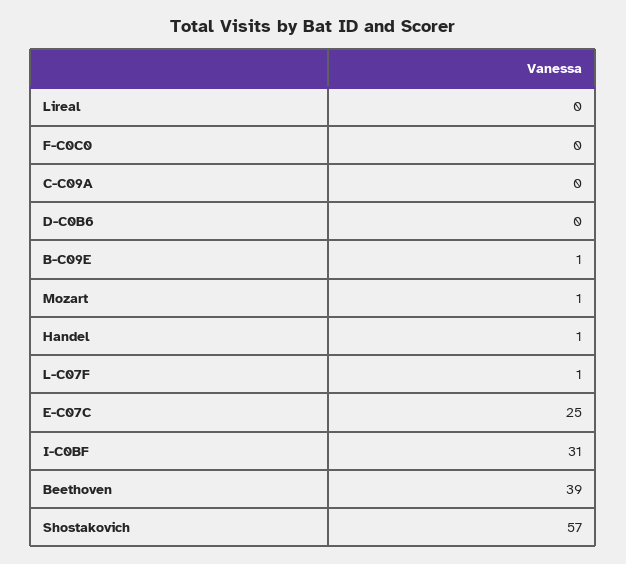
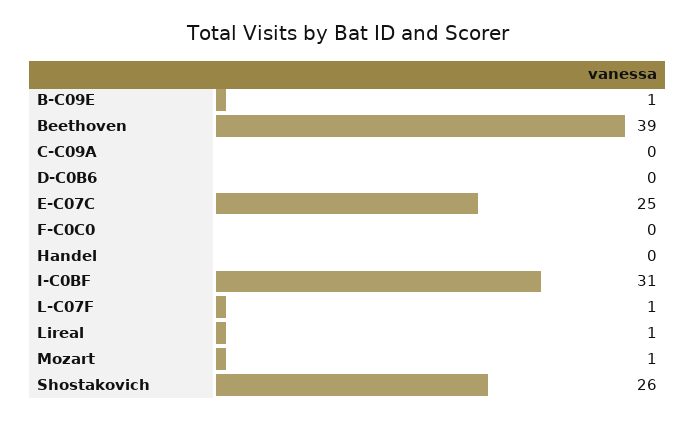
Lireal: 0 -> 1
Handel: 1 -> 0
Shostakovich: 57 -> 26

